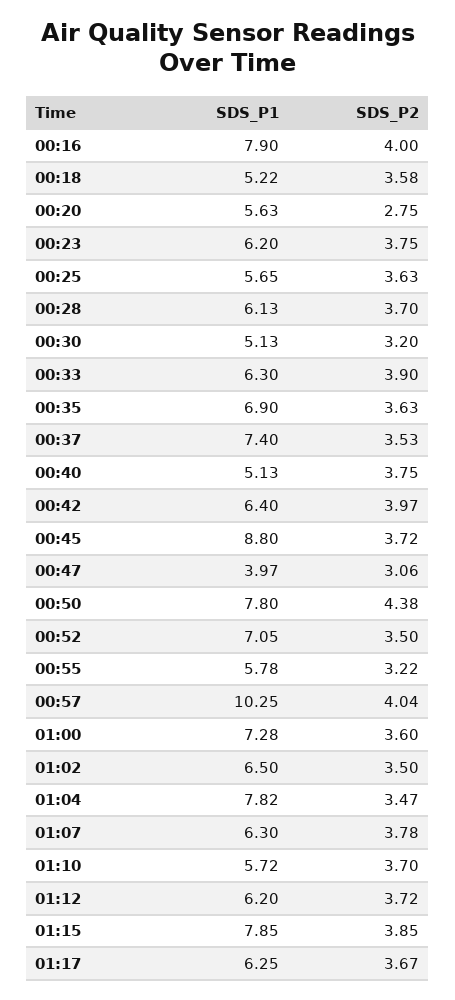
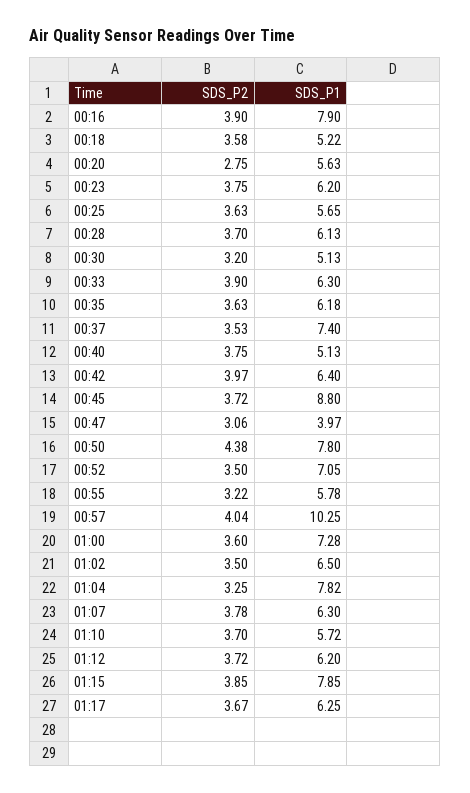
SDS_P2, 00:16: 4 -> 3.9
SDS_P1, 00:35: 6.9 -> 6.18
SDS_P2, 01:04: 3.47 -> 3.25

